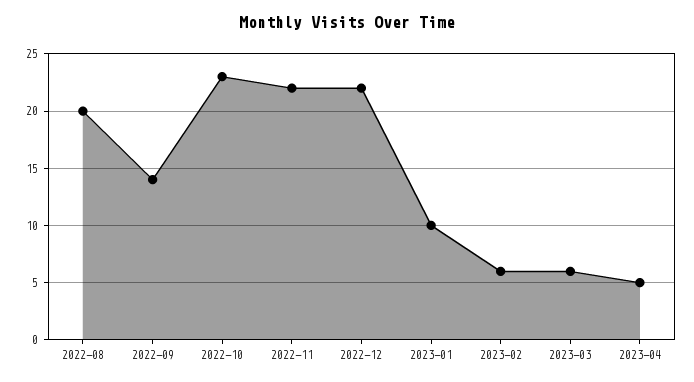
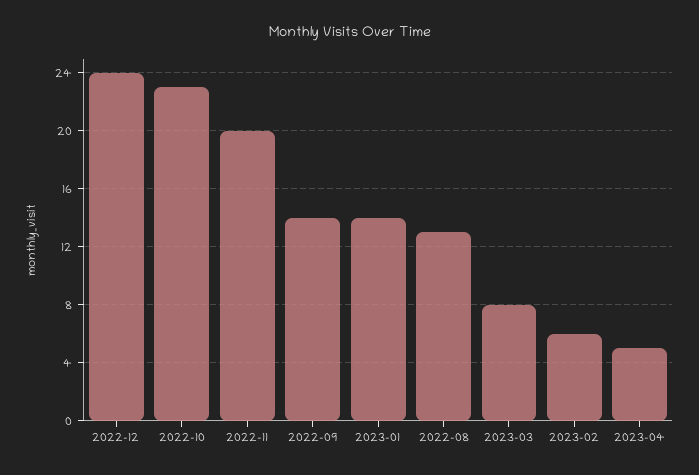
2022-08: 20 -> 13
2022-11: 22 -> 20
2022-12: 22 -> 24
2023-01: 10 -> 14
2023-03: 6 -> 8

